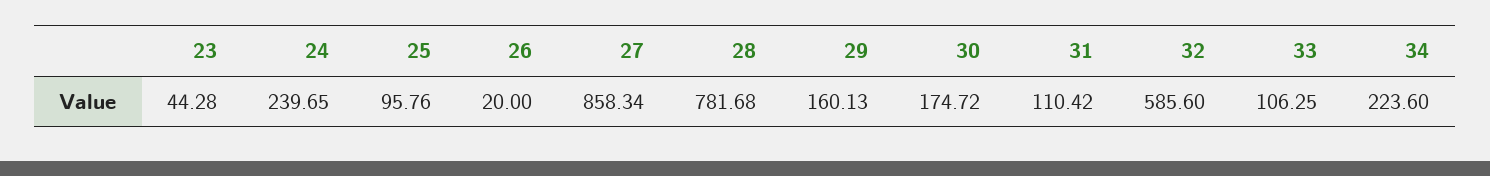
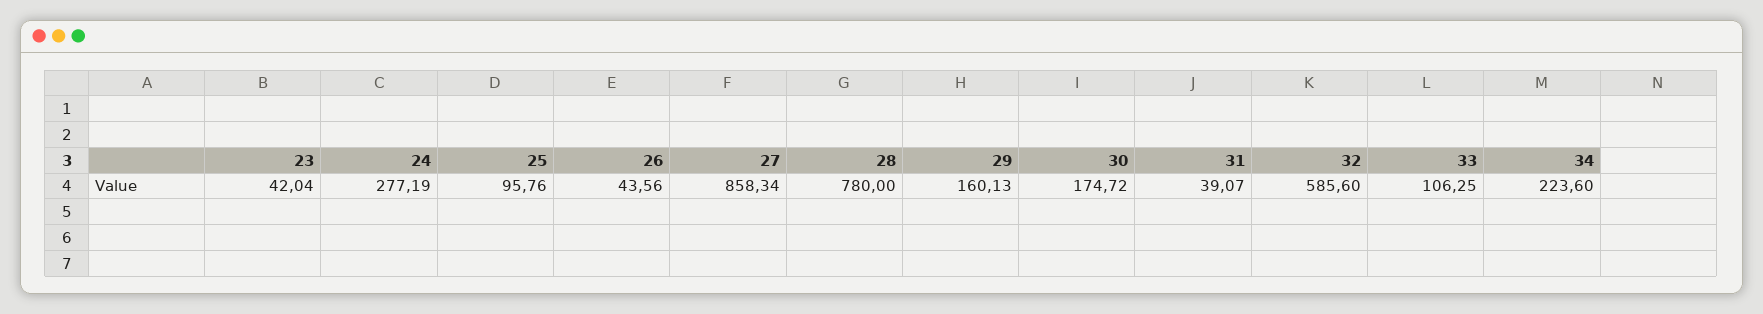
23: 44.28 -> 42.04
24: 239.65 -> 277.19
26: 20 -> 43.56
28: 781.68 -> 780
31: 110.42 -> 39.07

